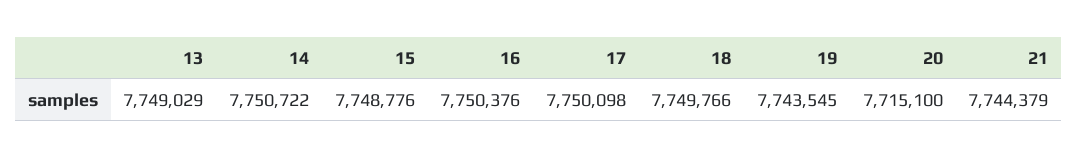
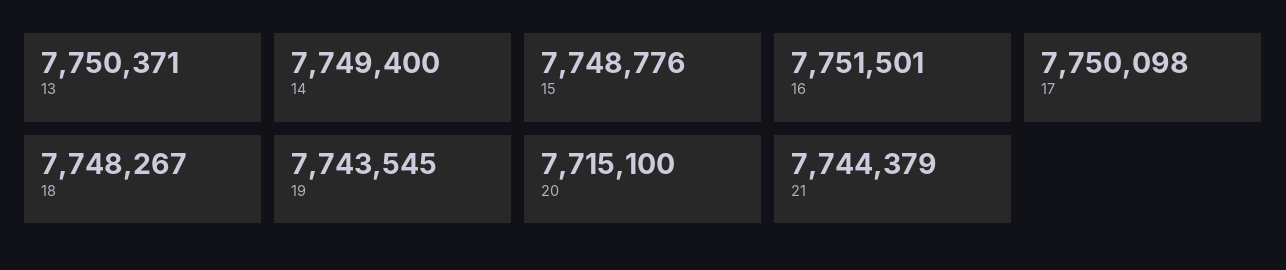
13: 7749029 -> 7750371
14: 7750722 -> 7749400
16: 7750376 -> 7751501
18: 7749766 -> 7748267

